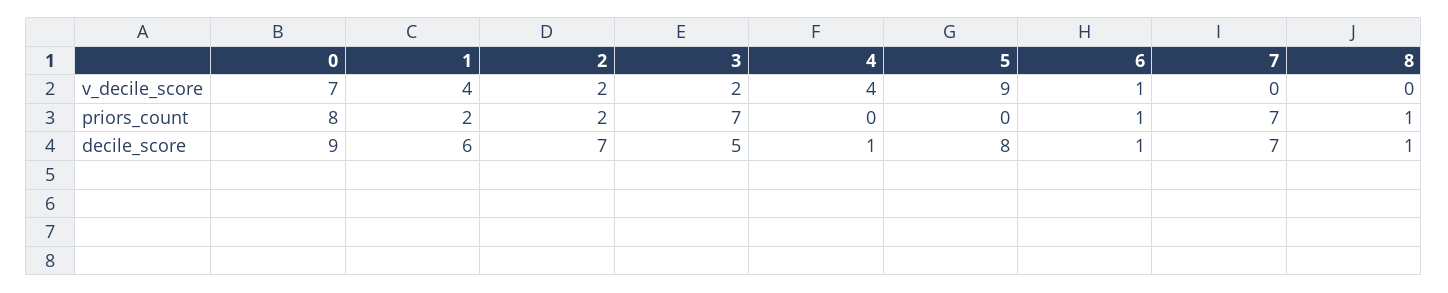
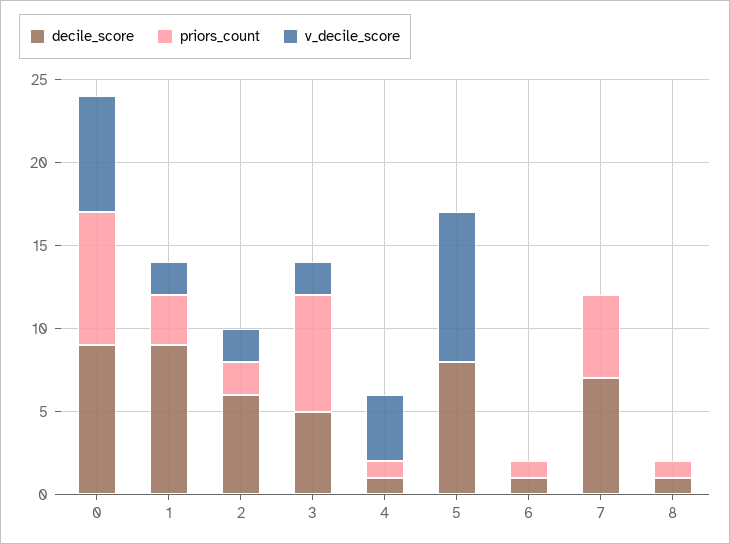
v_decile_score, 1: 4 -> 2
v_decile_score, 6: 1 -> 0
priors_count, 1: 2 -> 3
priors_count, 4: 0 -> 1
priors_count, 7: 7 -> 5
decile_score, 1: 6 -> 9
decile_score, 2: 7 -> 6

